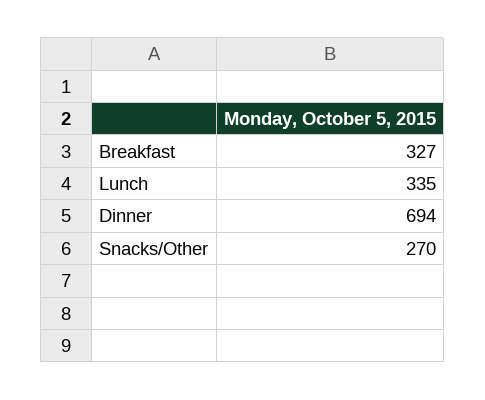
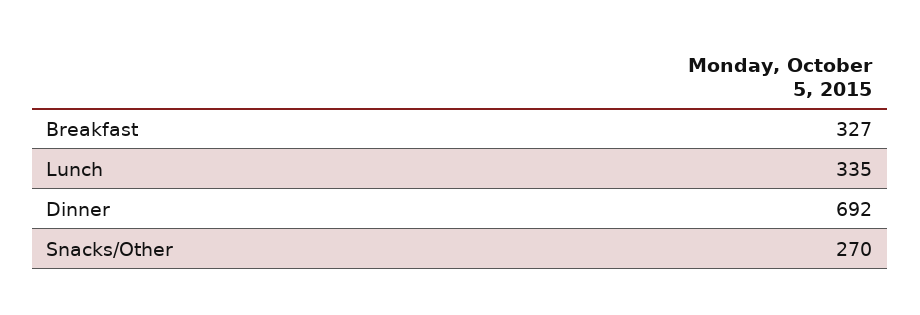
Dinner: 694 -> 692

